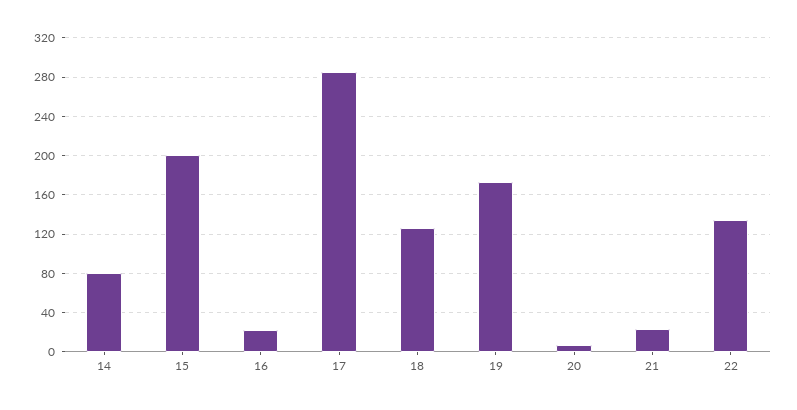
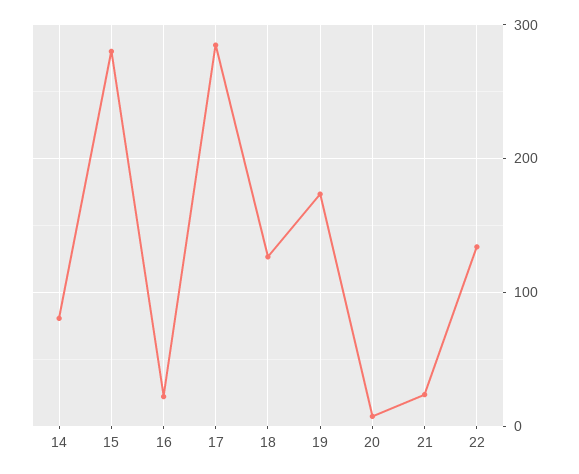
15: 200 -> 280

